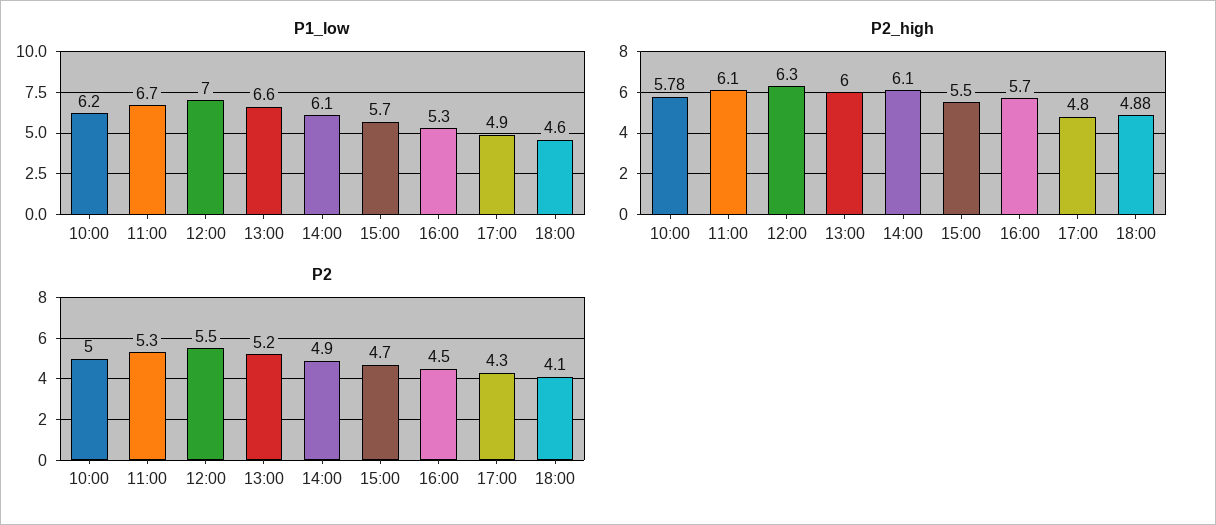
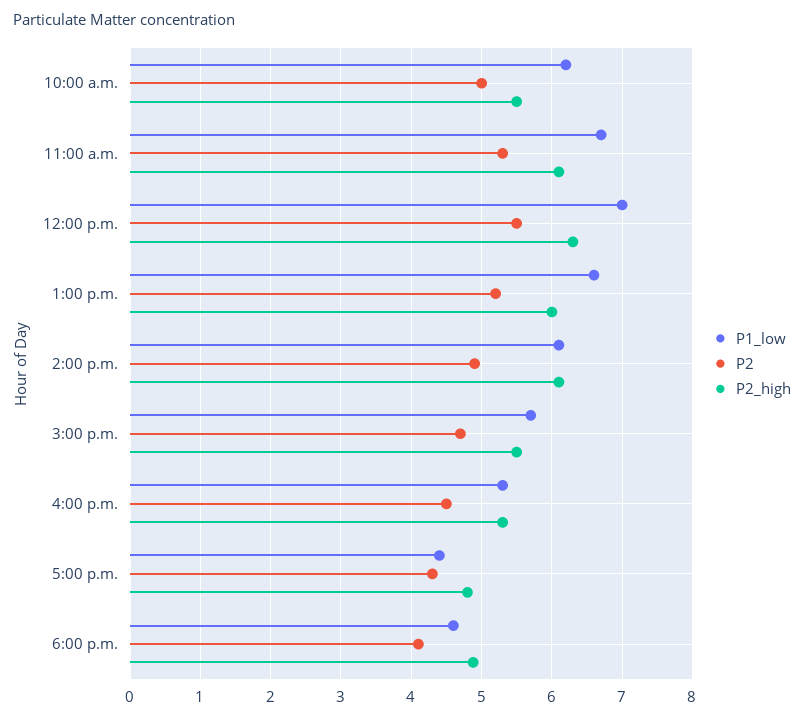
P1_low, 17:00: 4.9 -> 4.4
P2_high, 10:00: 5.78 -> 5.5
P2_high, 16:00: 5.7 -> 5.3

